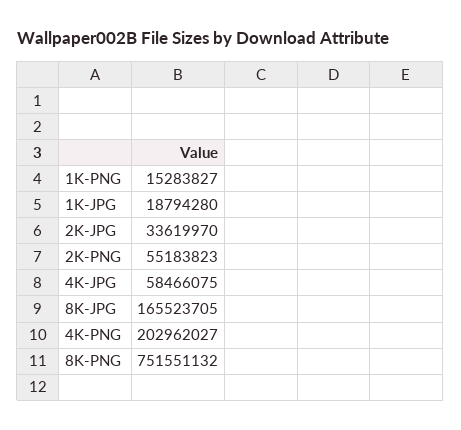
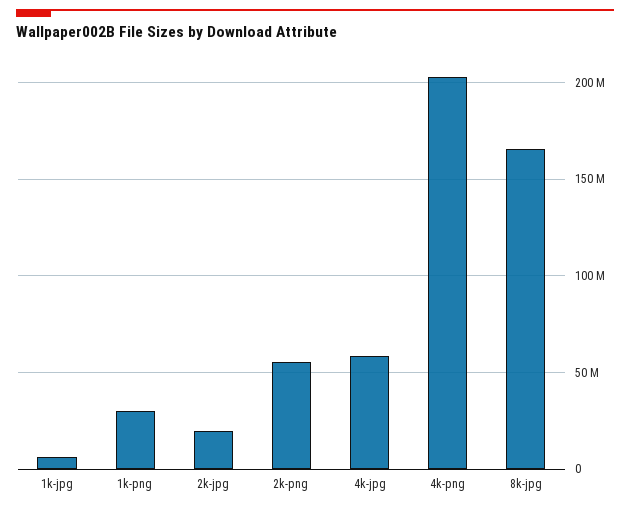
1K-PNG: 15283827 -> 30000000
1K-JPG: 18794280 -> 5000000
2K-JPG: 33619970 -> 20000000
8K-PNG: 751551132 -> none

